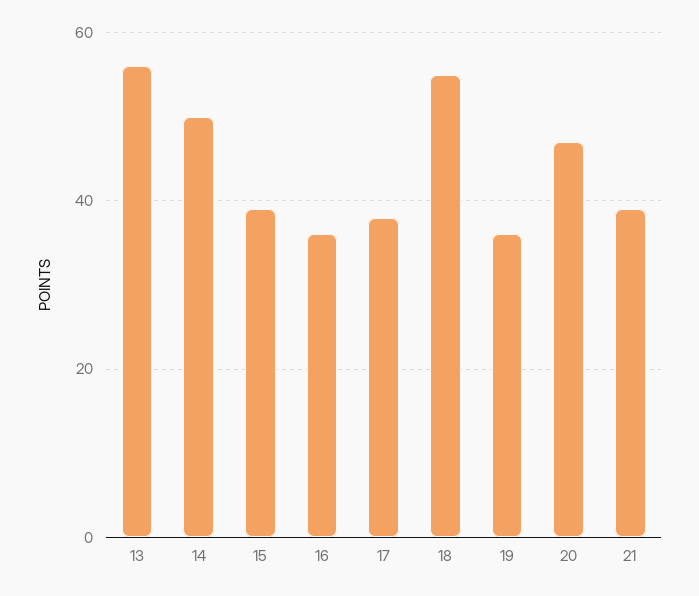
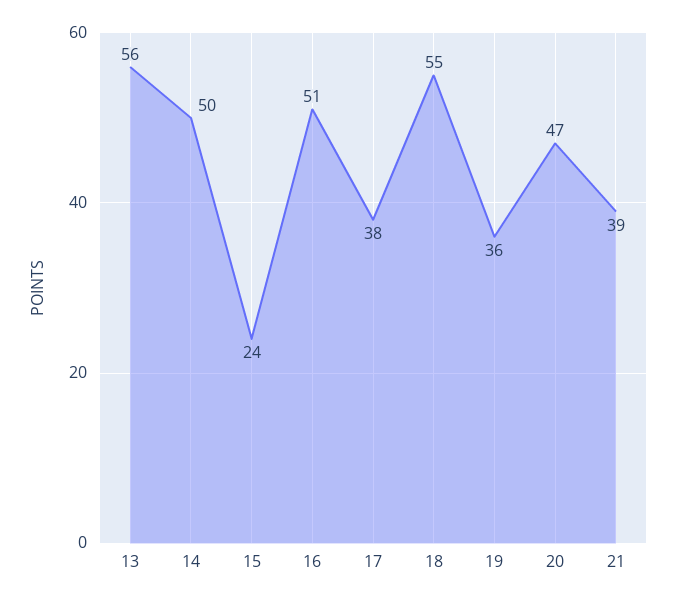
15: 40 -> 24
16: 35 -> 51

